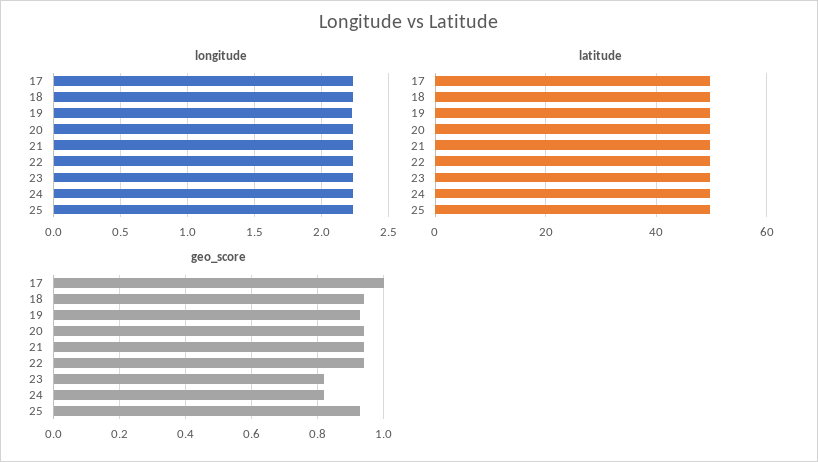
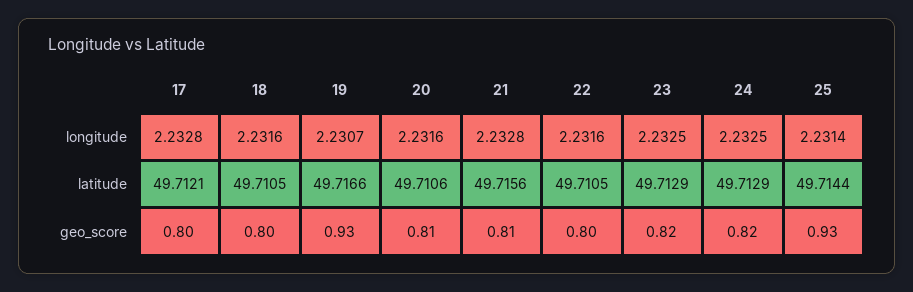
geo_score, 17: 1 -> 0.8
geo_score, 18: 0.95 -> 0.8
geo_score, 20: 0.95 -> 0.81
geo_score, 21: 0.95 -> 0.81
geo_score, 22: 0.95 -> 0.8

